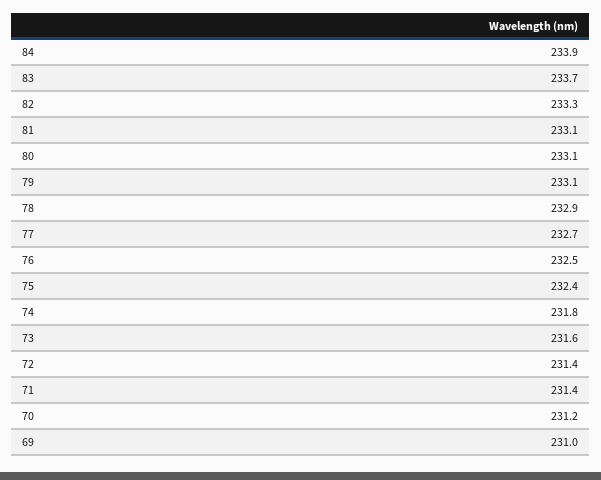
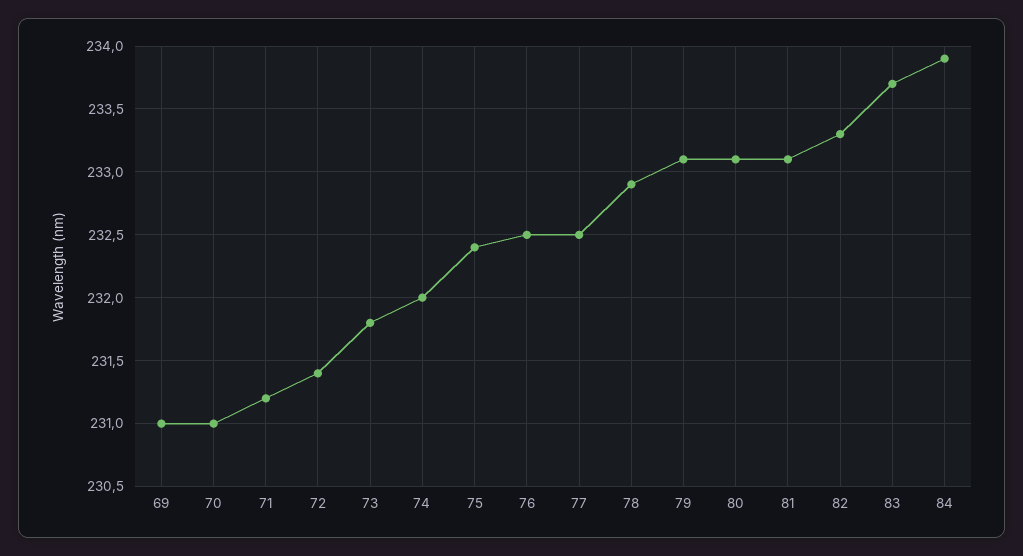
77: 232.7 -> 232.5
74: 231.8 -> 232
73: 231.6 -> 231.8
71: 231.4 -> 231.2
70: 231.2 -> 231

